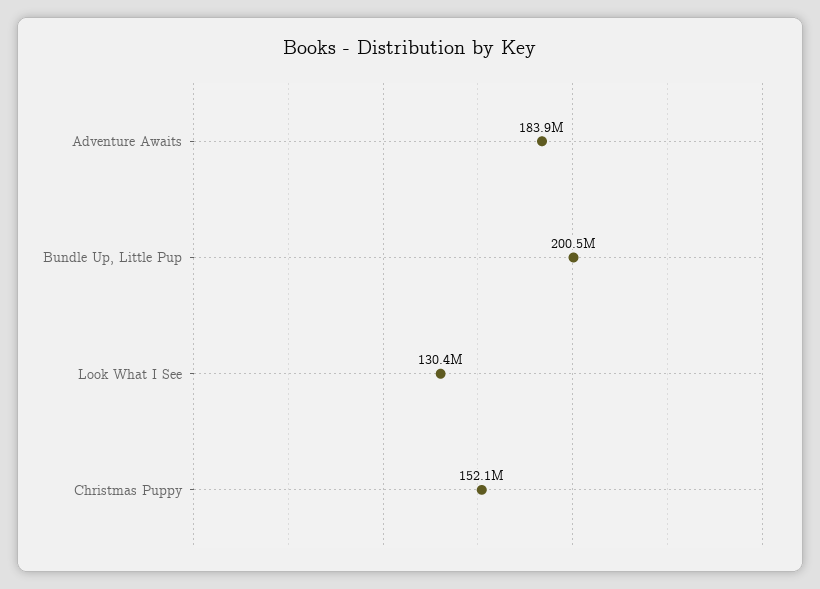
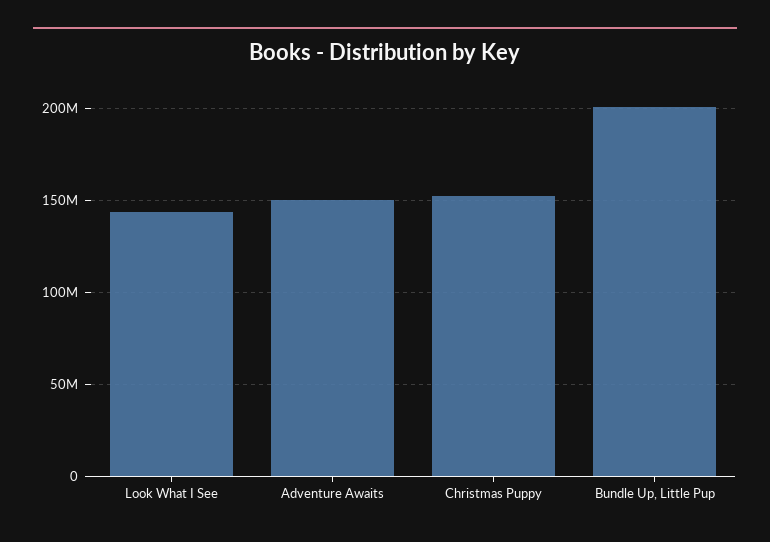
Adventure Awaits: 183900000 -> 150000000
Look What I See: 130400000 -> 145000000

